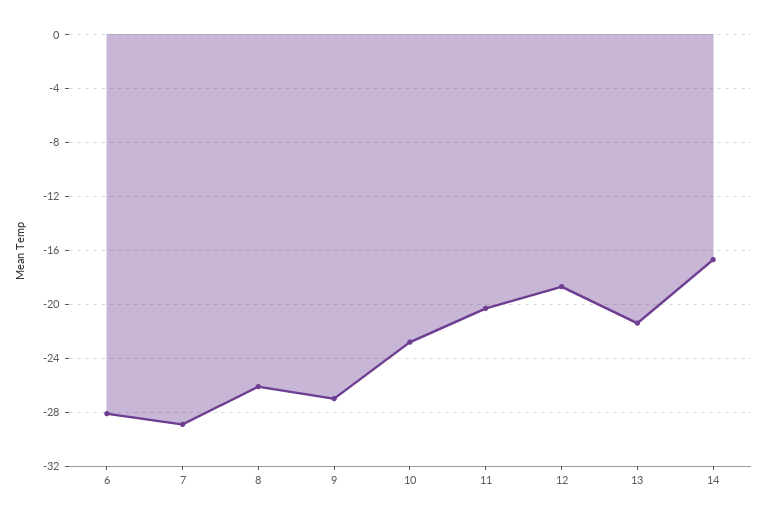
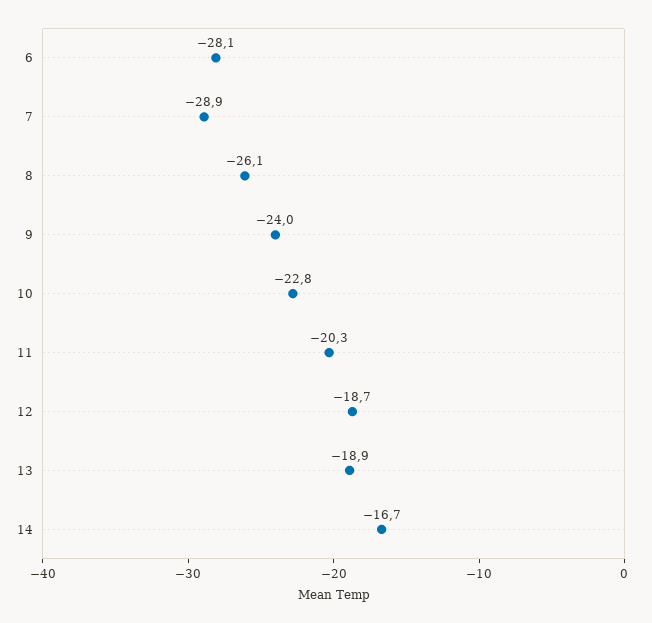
9: -27 -> -24
13: -21.5 -> -18.9

